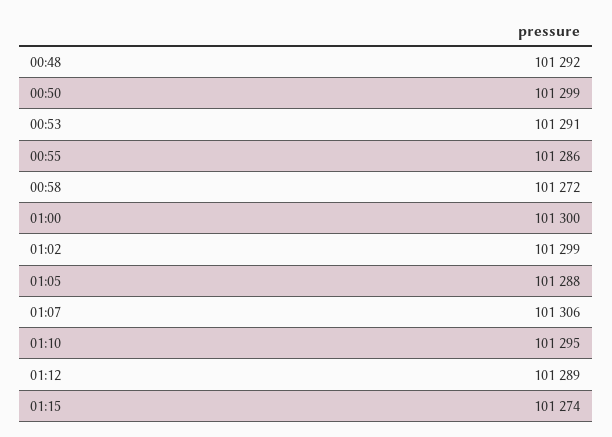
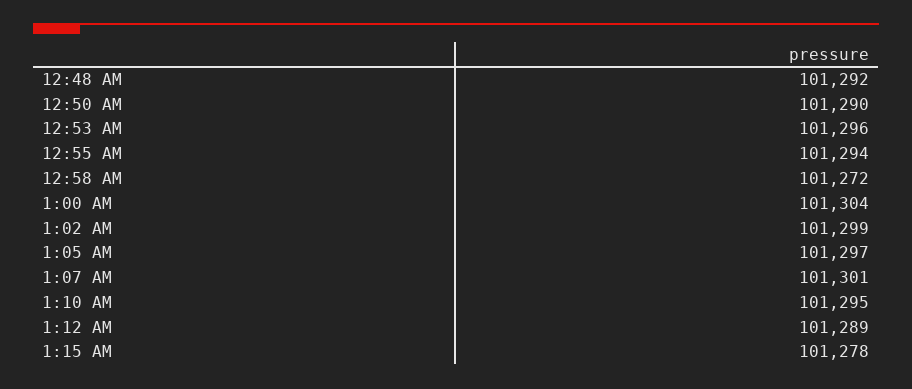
00:50: 101299 -> 101290
00:53: 101291 -> 101296
00:55: 101286 -> 101294
01:00: 101300 -> 101304
01:05: 101288 -> 101297
01:07: 101306 -> 101301
01:15: 101274 -> 101278

